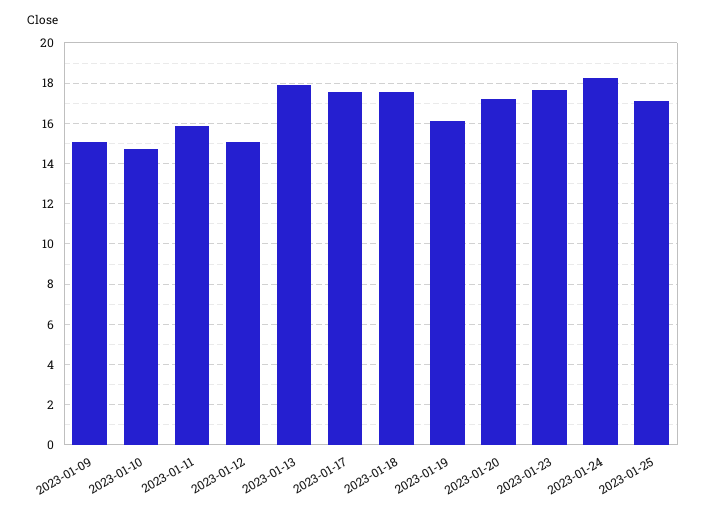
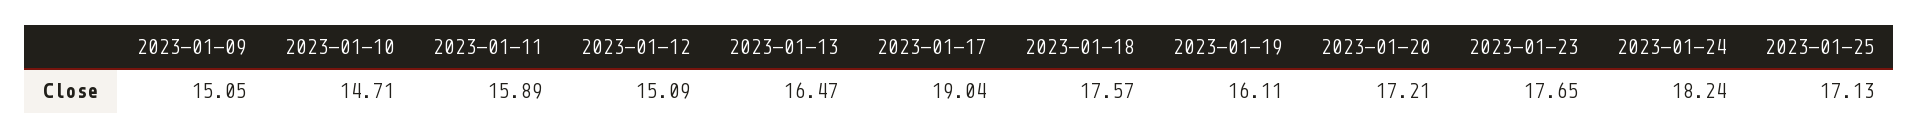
2023-01-13: 18 -> 16.47
2023-01-17: 17.5 -> 19.04

